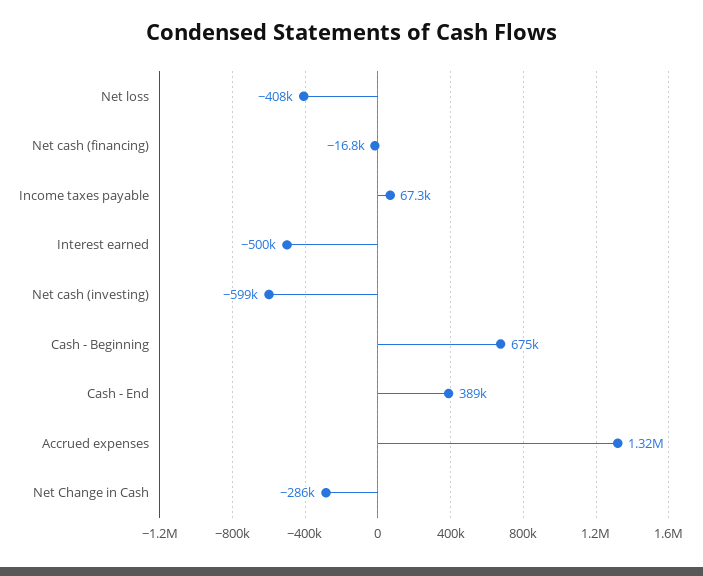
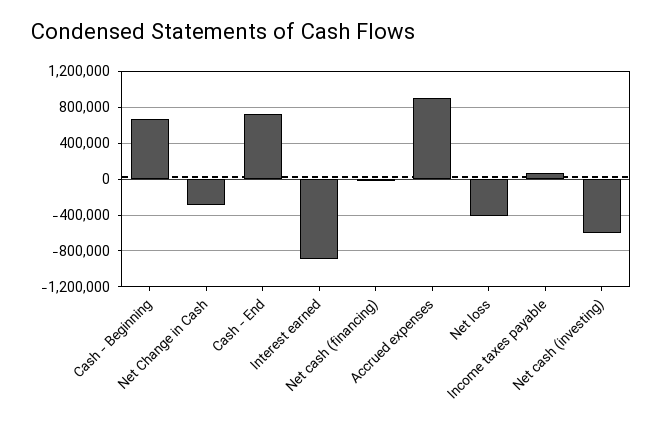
Interest earned: -500000 -> -900000
Cash - End: 389000 -> 700000
Accrued expenses: 1320000 -> 900000

